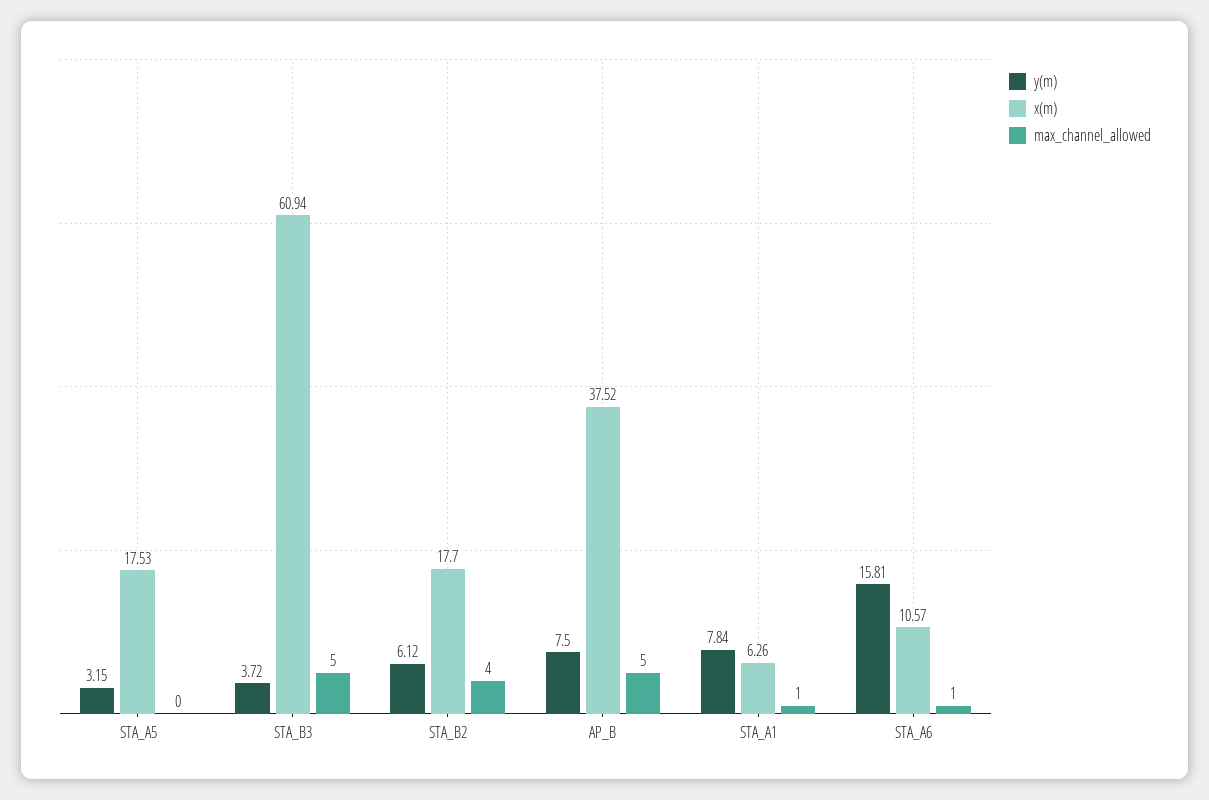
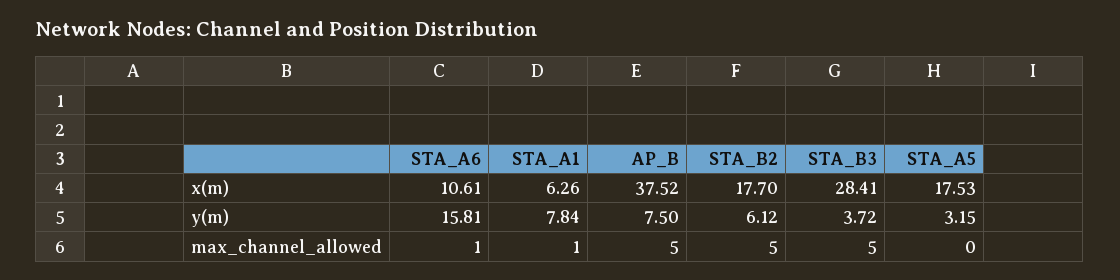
x(m), STA_B3: 60.94 -> 28.41
max_channel_allowed, STA_B2: 4 -> 5
x(m), STA_A6: 10.57 -> 10.61

